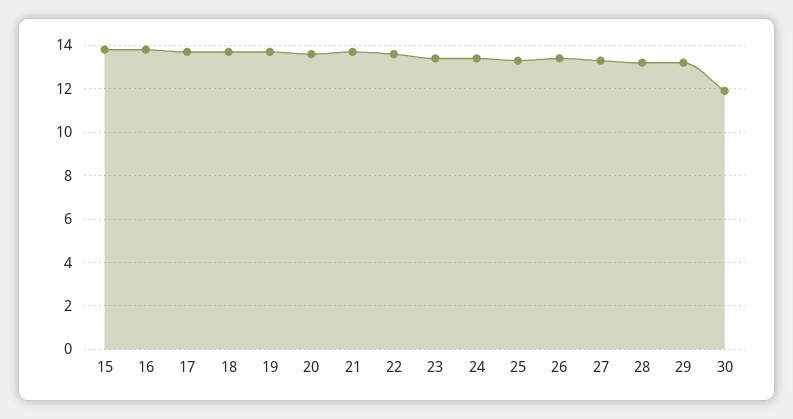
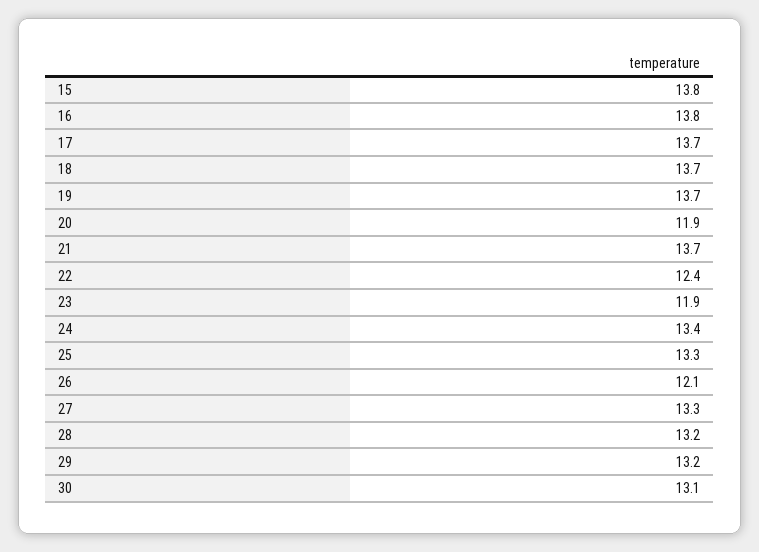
20: 13.5 -> 11.9
22: 13.5 -> 12.4
23: 13.5 -> 11.9
26: 13.5 -> 12.1
30: 12 -> 13.1

